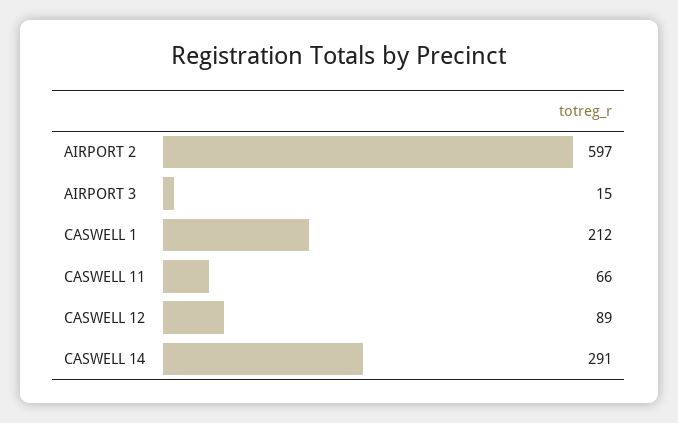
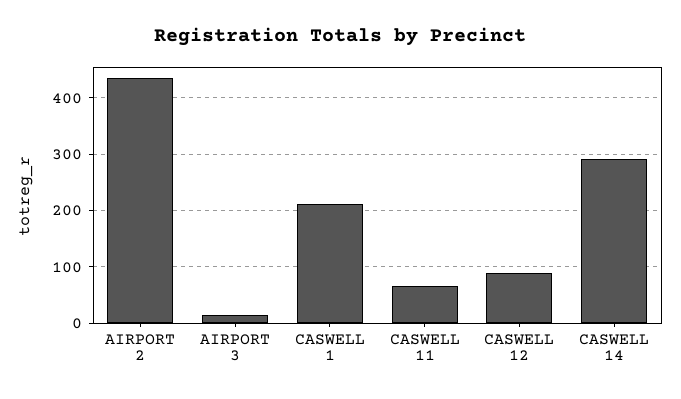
AIRPORT 2: 597 -> 440

